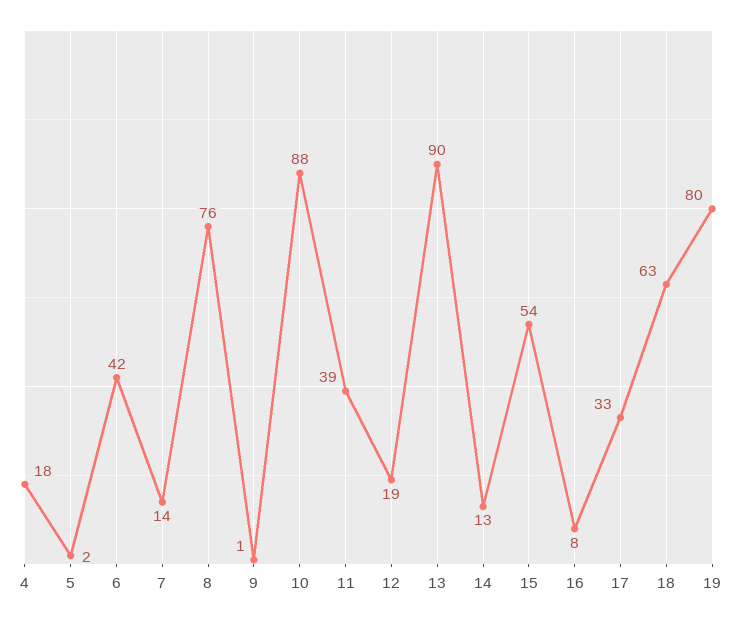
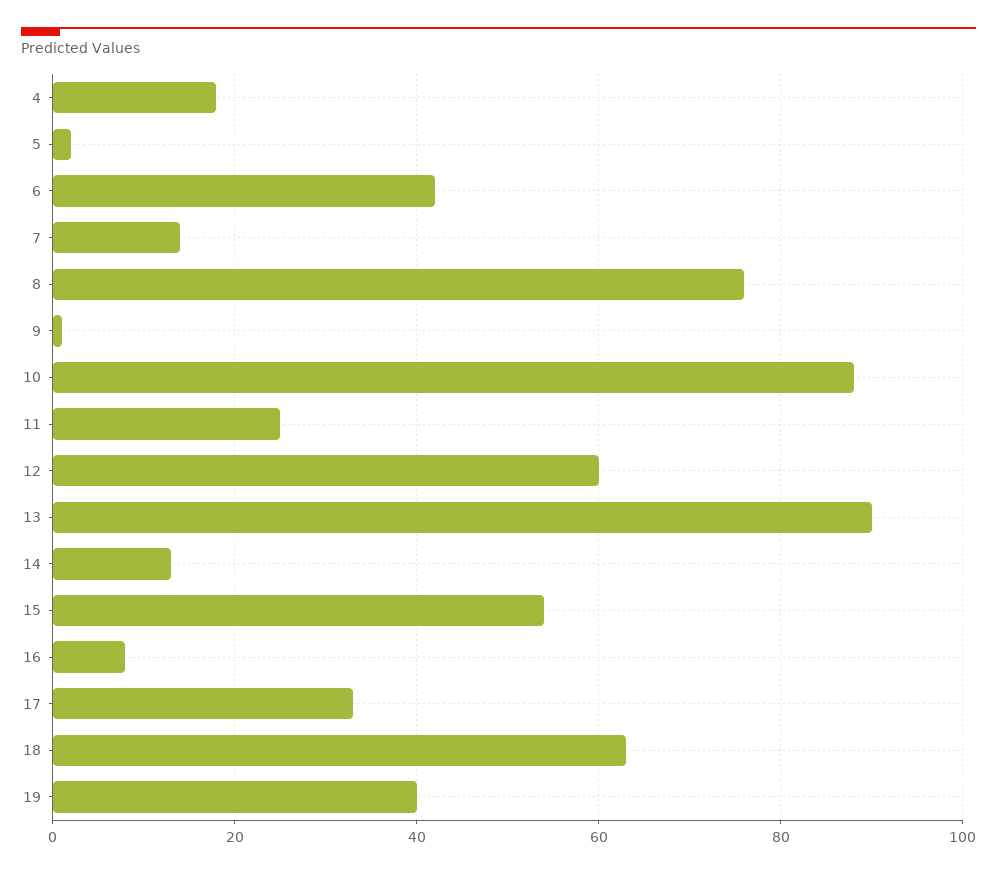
11: 39 -> 25
12: 19 -> 60
19: 80 -> 40

